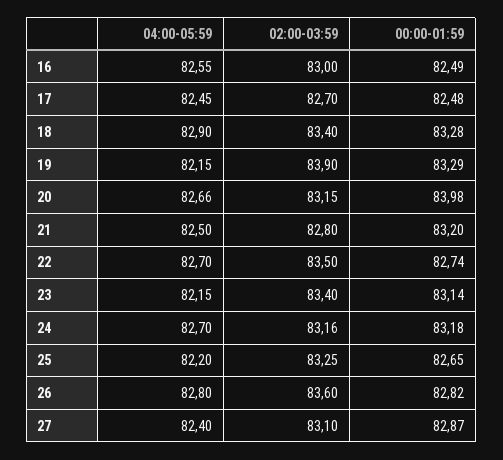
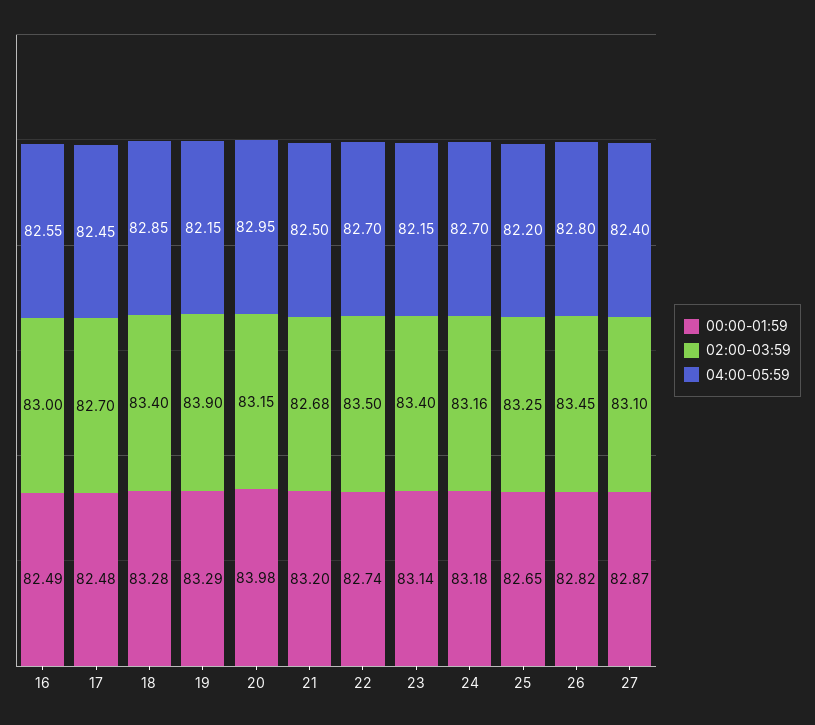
04:00-05:59, 18: 82.9 -> 82.85
04:00-05:59, 20: 82.66 -> 82.95
02:00-03:59, 21: 82.8 -> 82.68
02:00-03:59, 26: 83.6 -> 83.45

